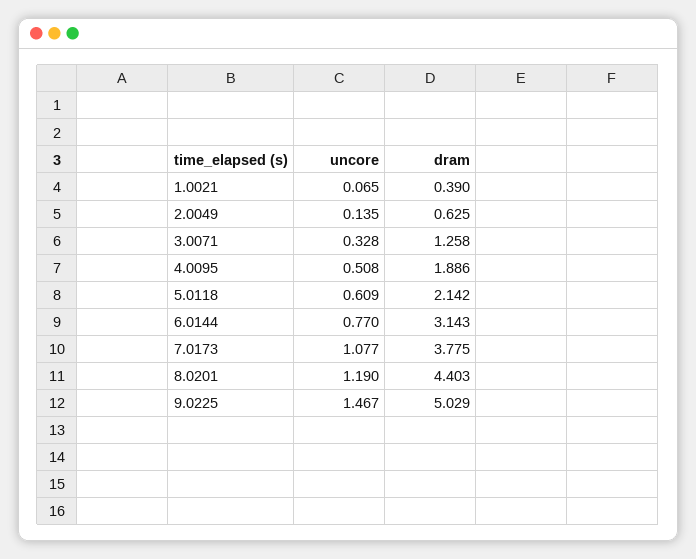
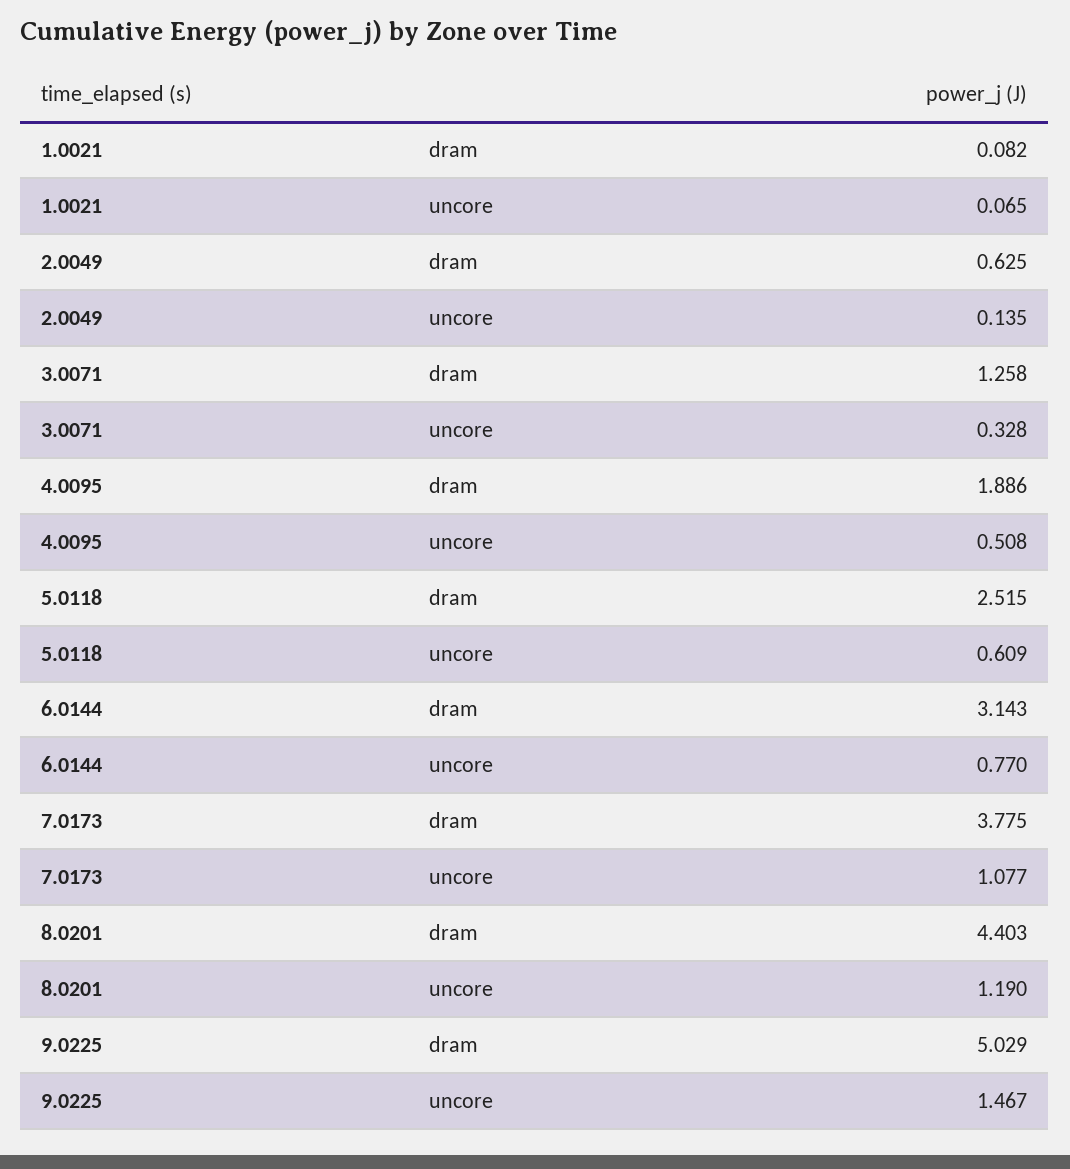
dram, 1.0021: 0.39 -> 0.082
dram, 5.0118: 2.142 -> 2.515

